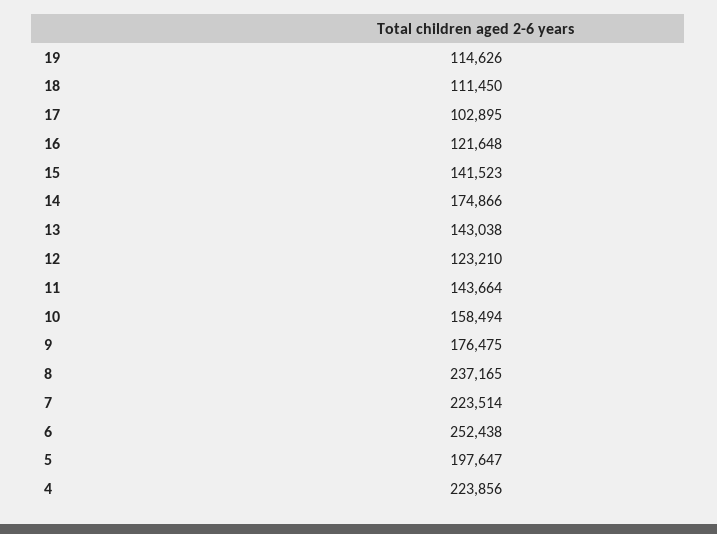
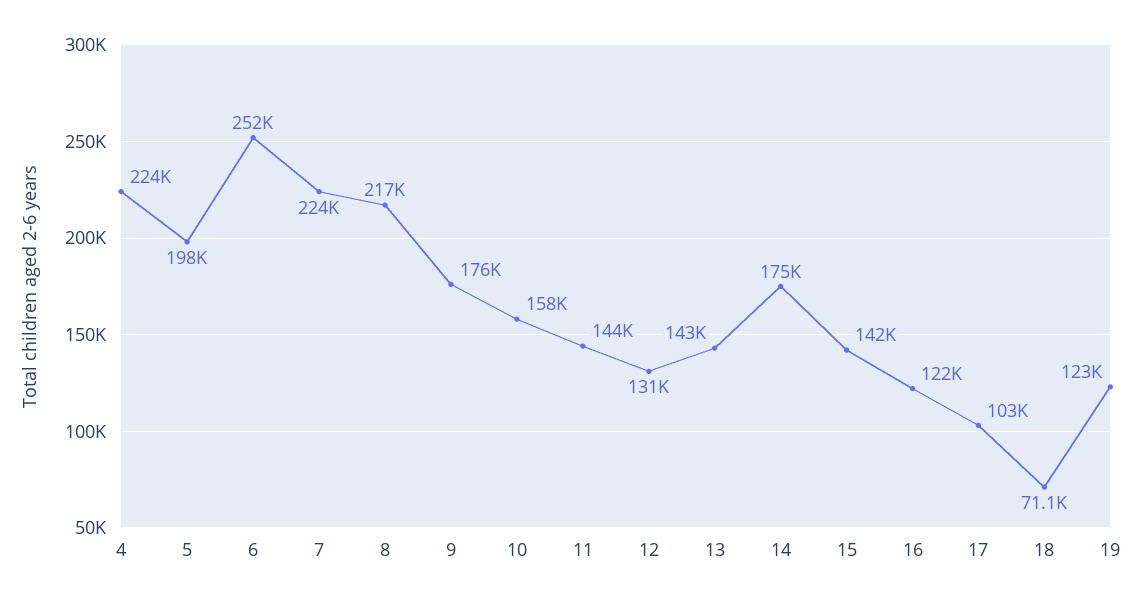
19: 114626 -> 123000
18: 111450 -> 71100
12: 123210 -> 131000
8: 237165 -> 217000

